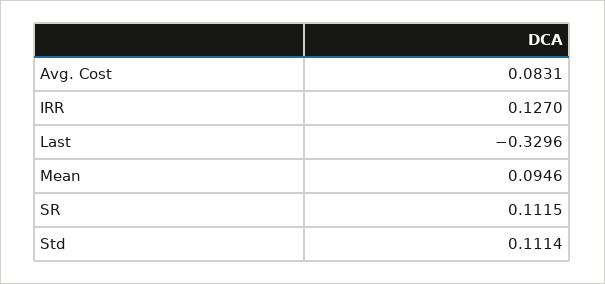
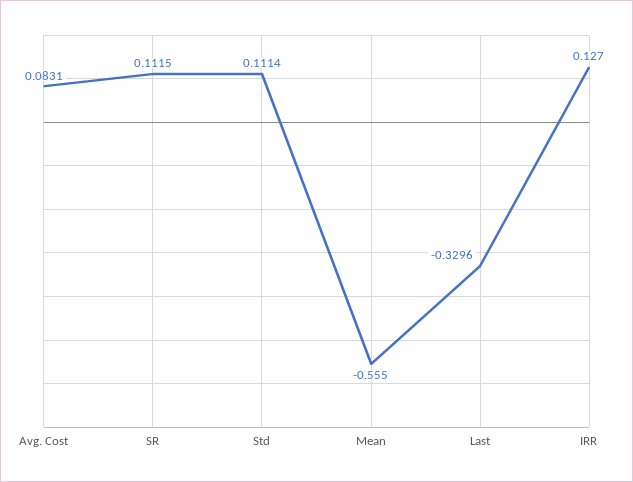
Mean: 0.0946 -> -0.555

